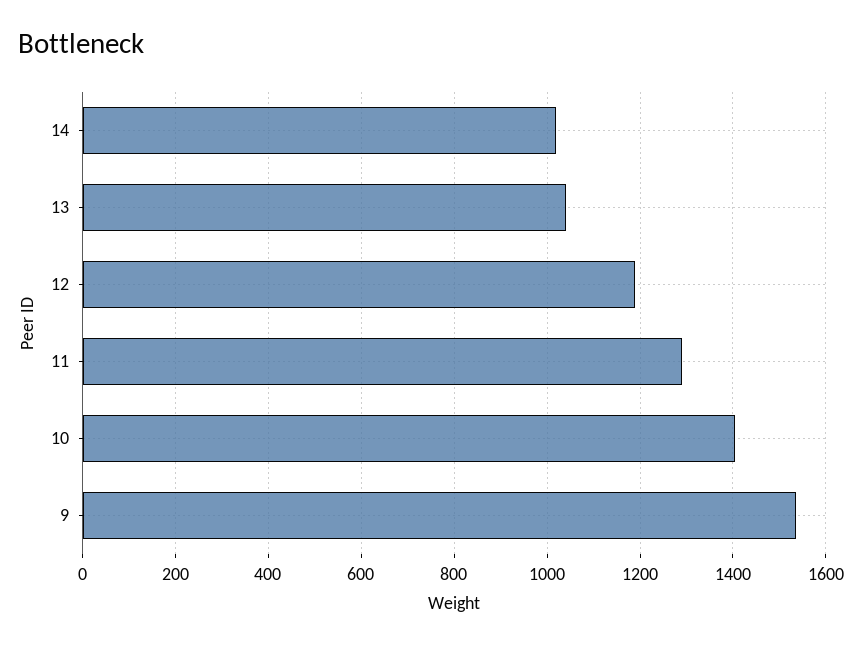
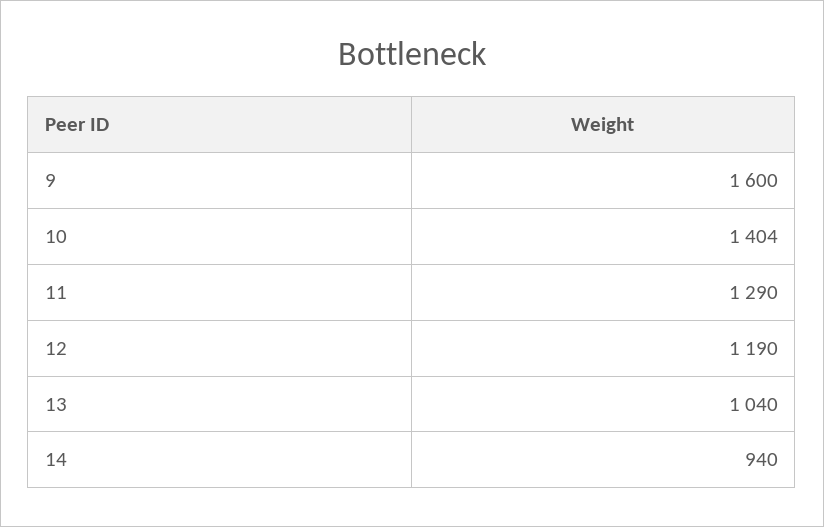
14: 1020 -> 940
9: 1540 -> 1600

